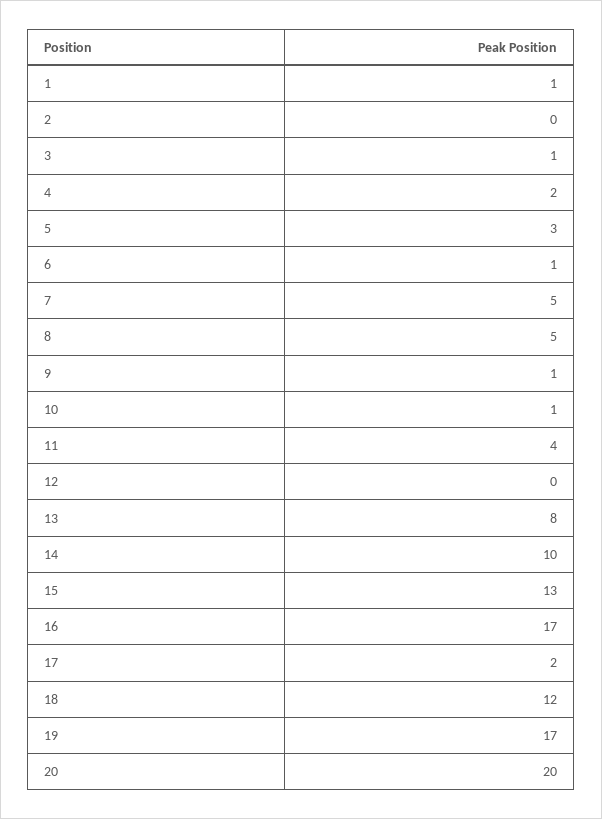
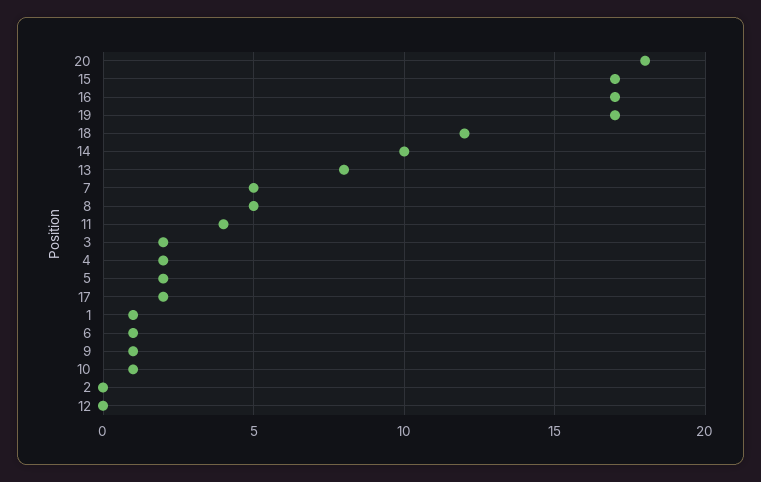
3: 1 -> 2
5: 3 -> 2
15: 13 -> 17
20: 20 -> 18

